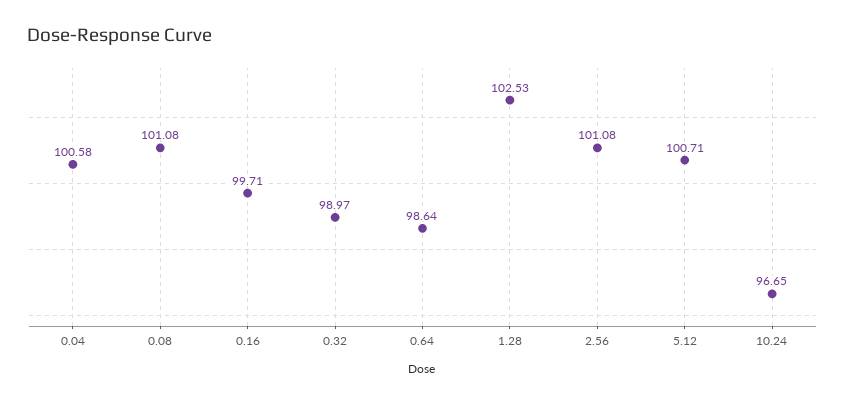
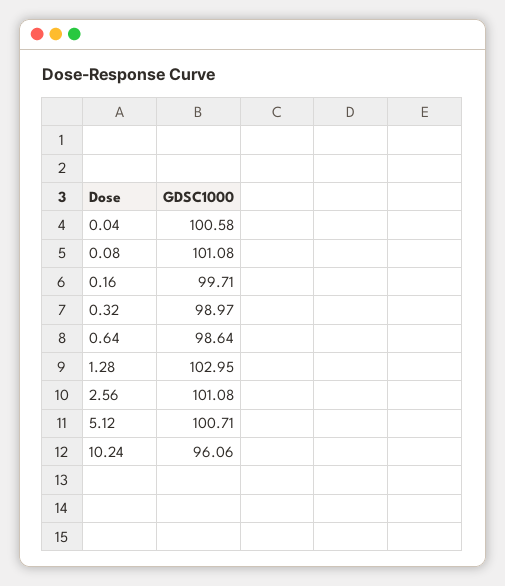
1.28: 102.53 -> 102.95
10.24: 96.65 -> 96.06

